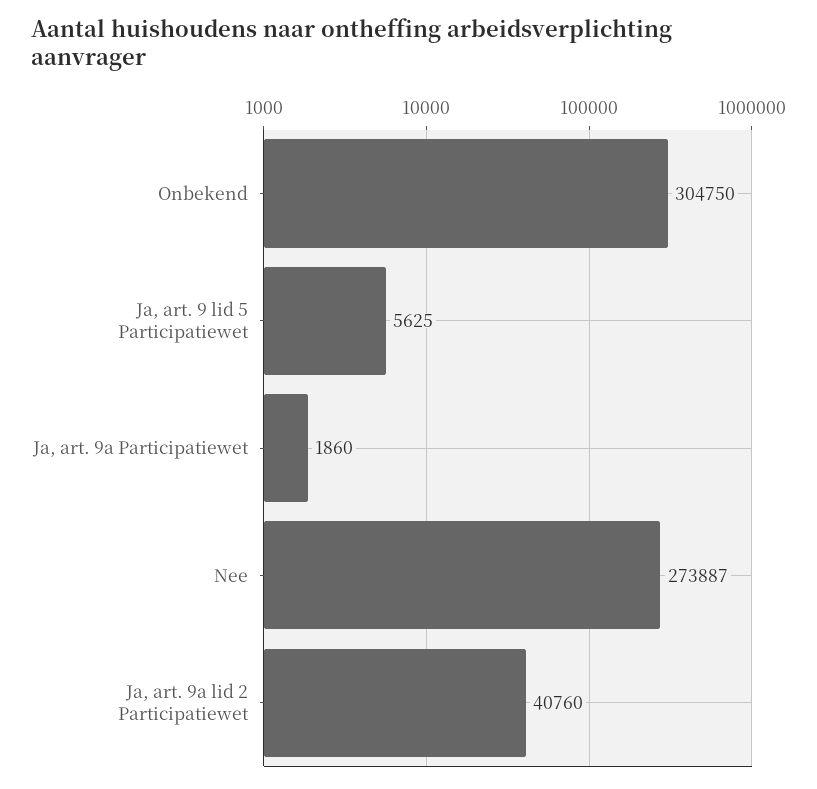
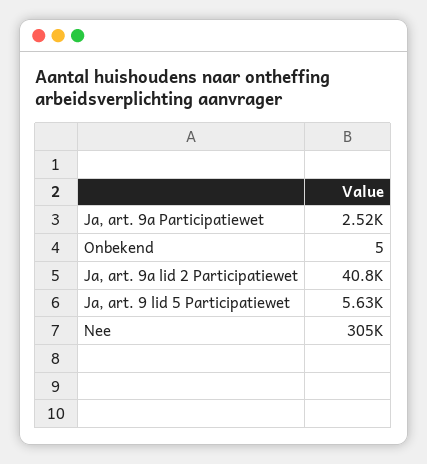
Onbekend: 304750 -> 5
Ja, art. 9a Participatiewet: 1860 -> 2520
Nee: 273887 -> 305000

